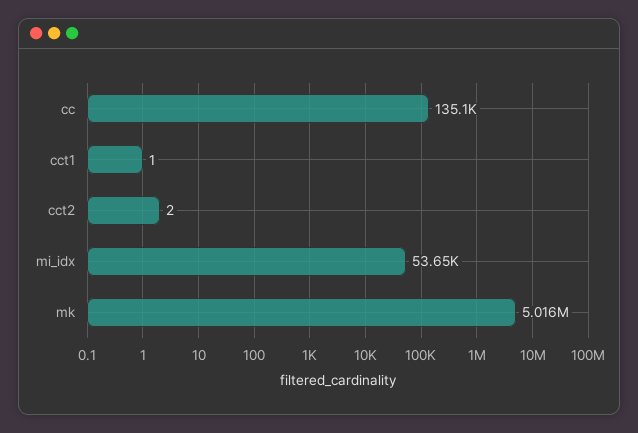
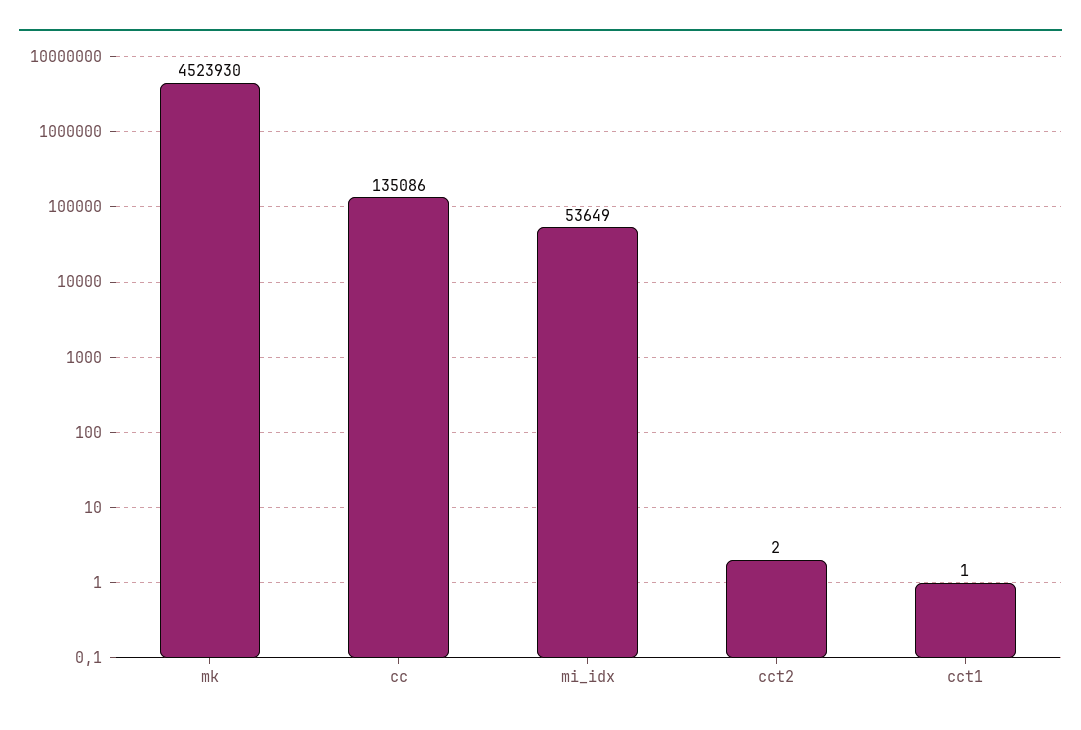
mk: 5016000 -> 4523930

